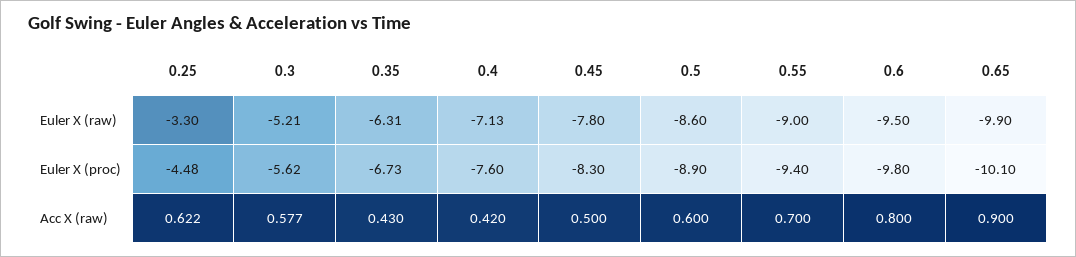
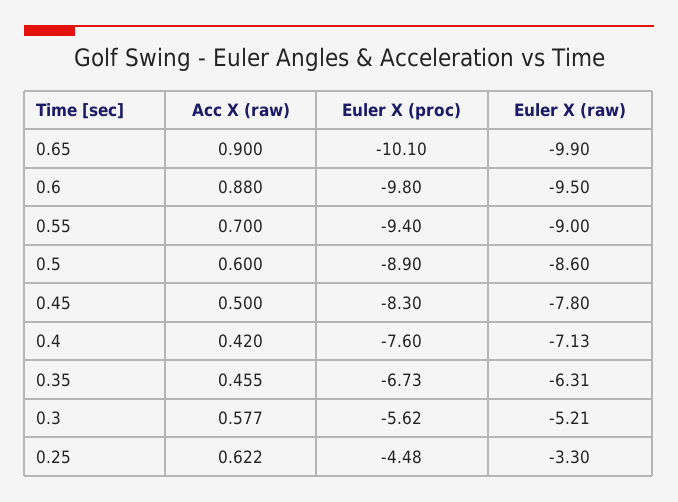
0.35, Acc X (raw): 0.43 -> 0.455
0.6, Acc X (raw): 0.8 -> 0.88

